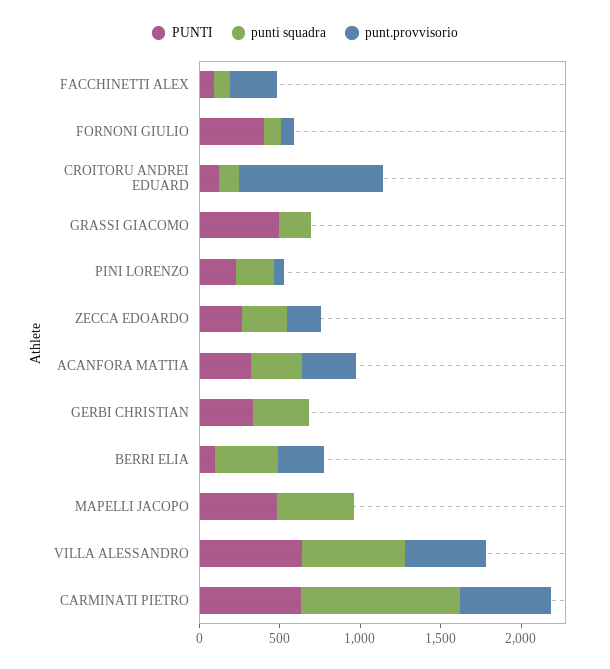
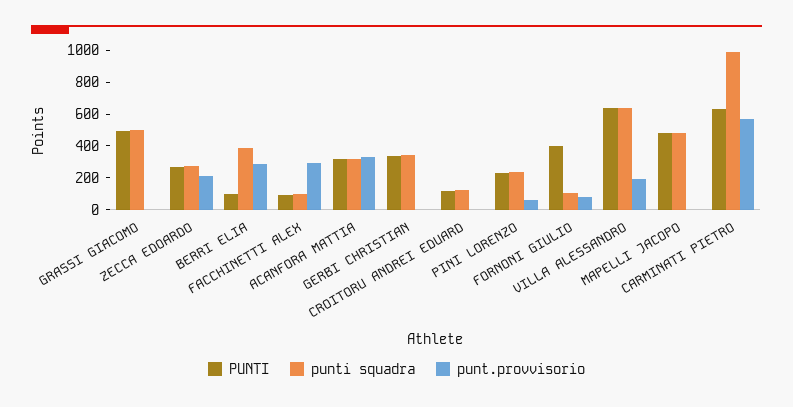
punt.provvisorio, CROITORU ANDREI EDUARD: 900 -> 0
punti squadra, GRASSI GIACOMO: 200 -> 500
punt.provvisorio, VILLA ALESSANDRO: 500 -> 200

